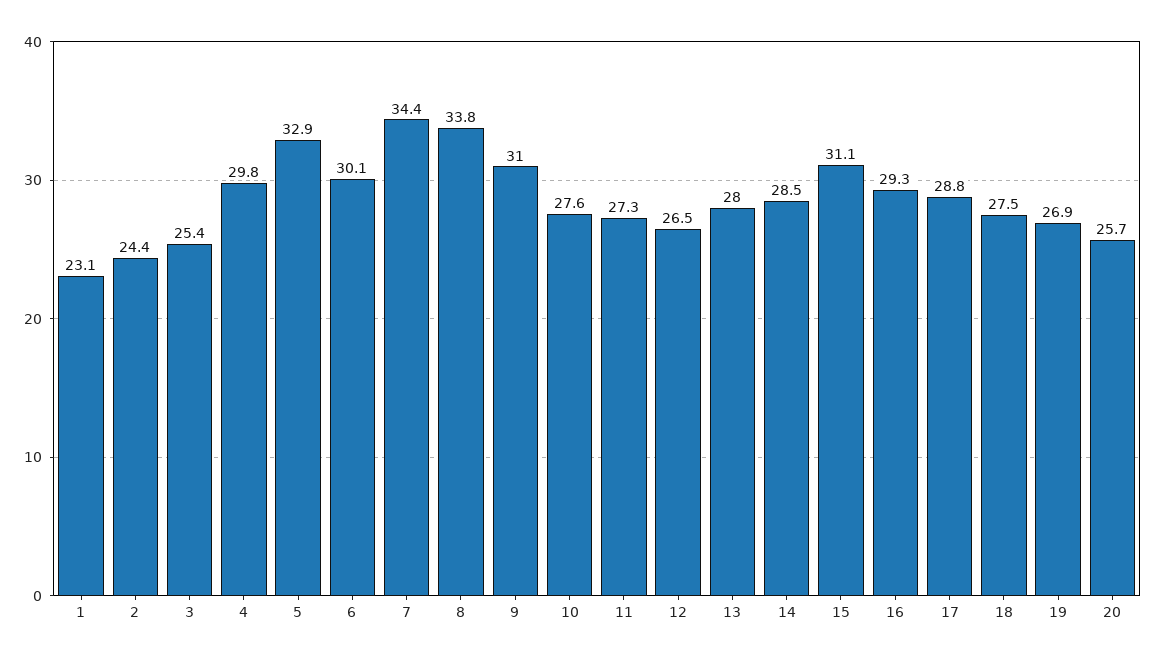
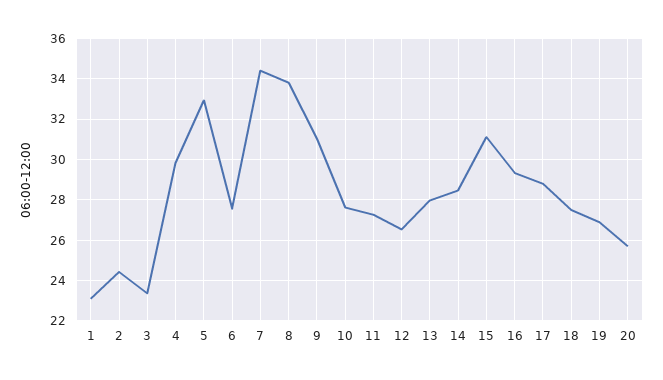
3: 25.4 -> 23.5
6: 30.1 -> 27.5

